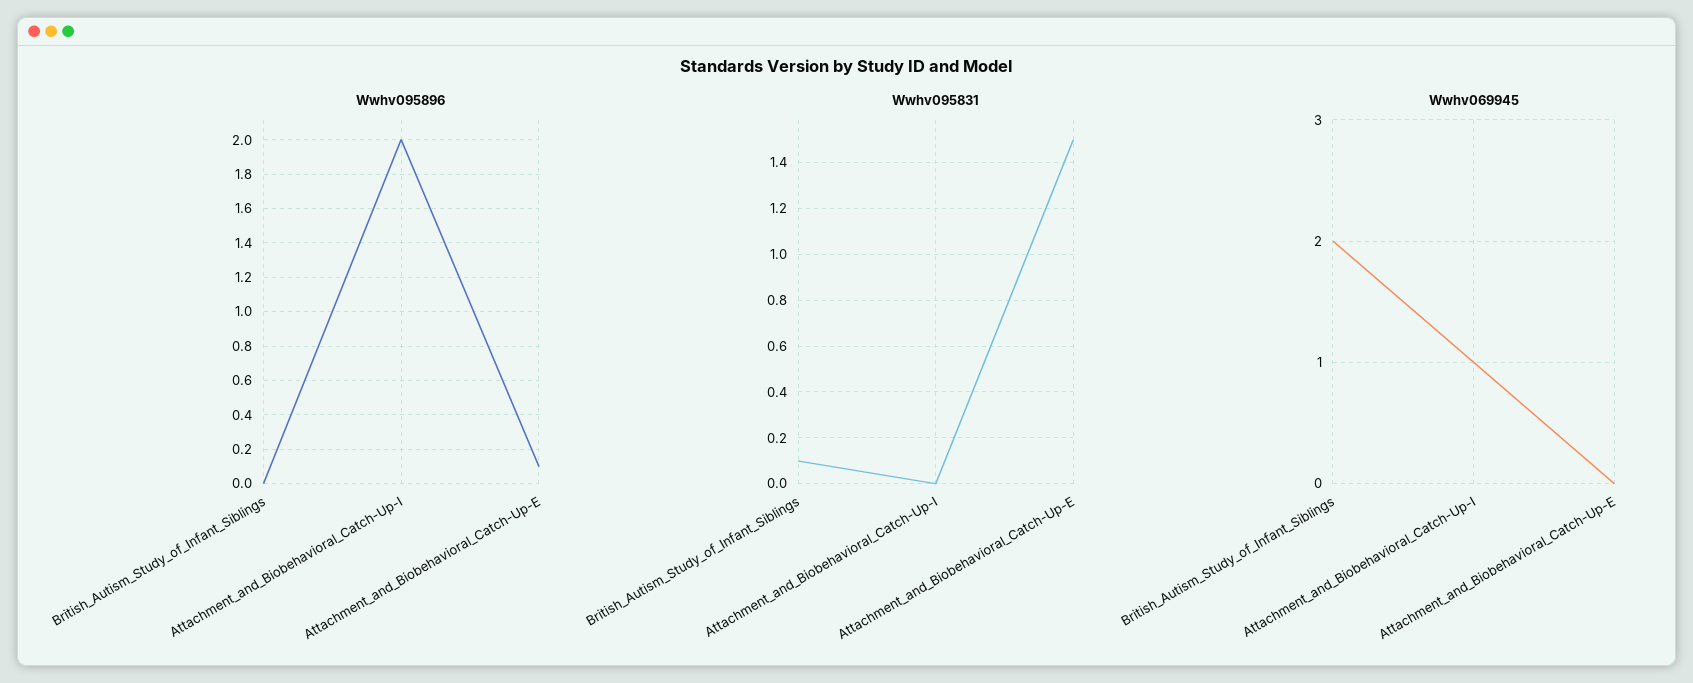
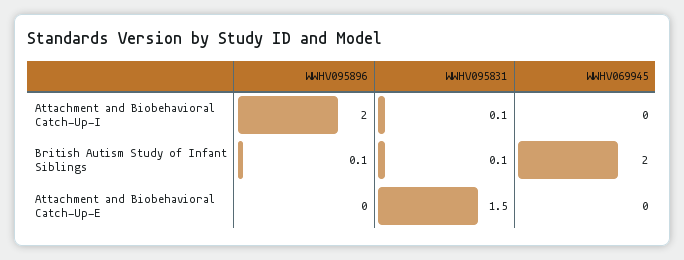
Wwhv095896, British_Autism_Study_of_Infant_Siblings: 0 -> 0.1
Wwhv095896, Attachment_and_Biobehavioral_Catch-Up-E: 0.1 -> 0
Wwhv095831, Attachment_and_Biobehavioral_Catch-Up-I: 0 -> 0.1
Wwhv069945, Attachment_and_Biobehavioral_Catch-Up-I: 1 -> 0

